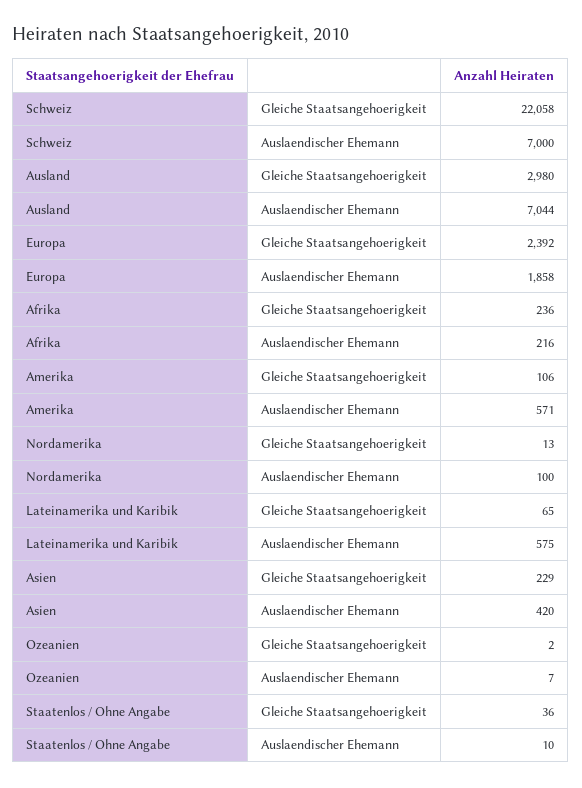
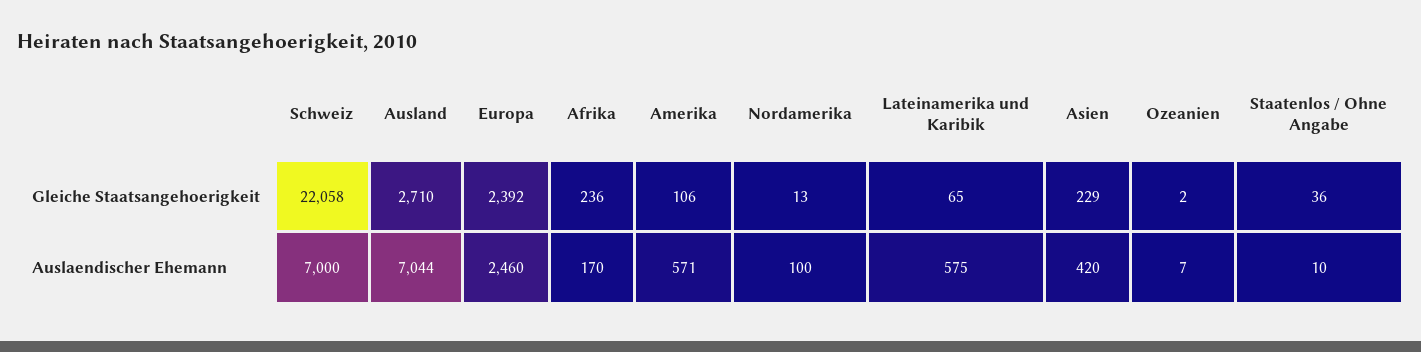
Ausland, Gleiche Staatsangehoerigkeit: 2980 -> 2710
Europa, Auslaendischer Ehemann: 1858 -> 2460
Afrika, Auslaendischer Ehemann: 216 -> 170

